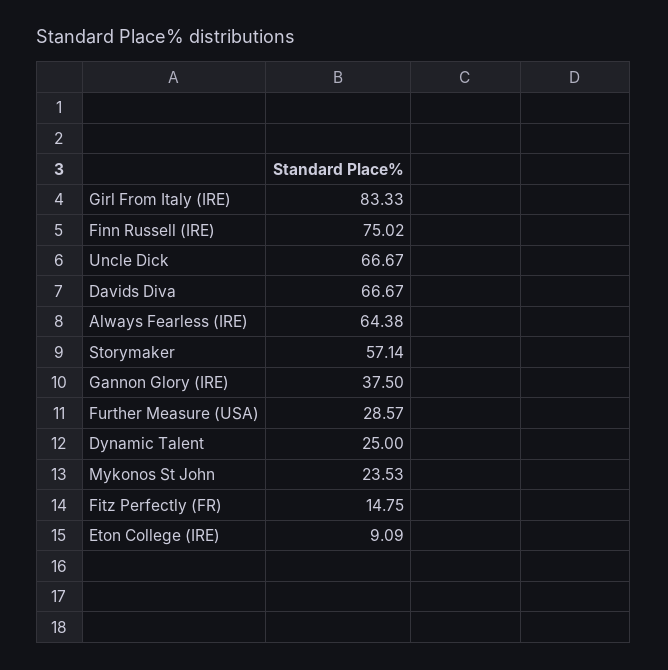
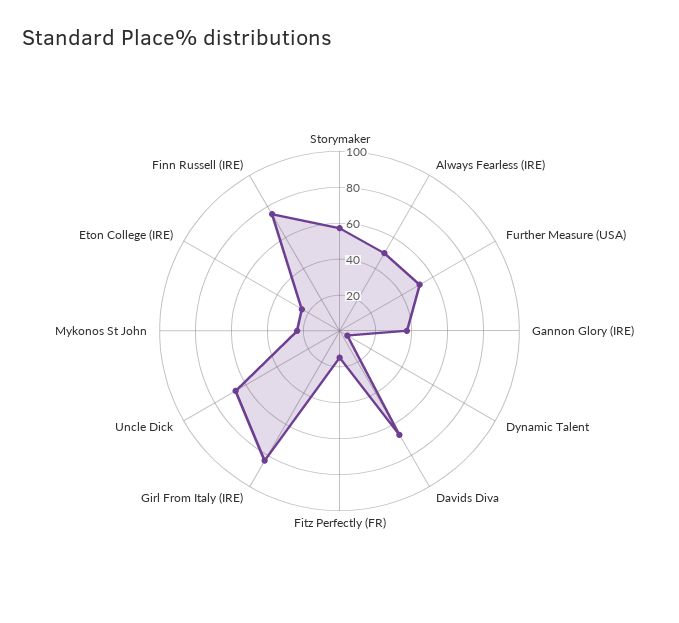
Always Fearless (IRE): 64.38 -> 50
Further Measure (USA): 28.57 -> 50
Dynamic Talent: 25 -> 5
Eton College (IRE): 9.09 -> 25

